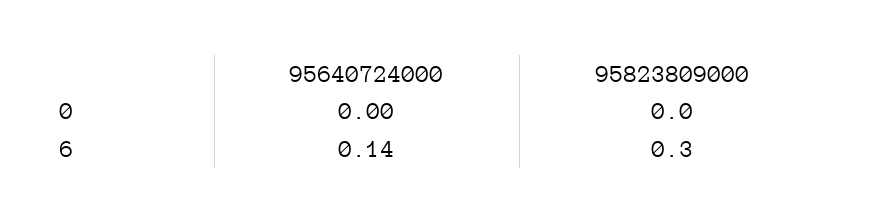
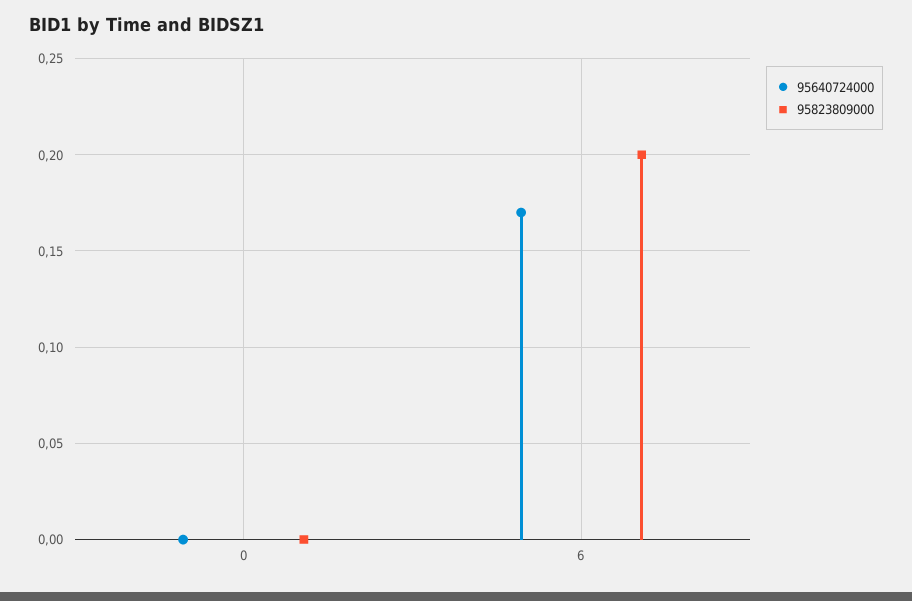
95640724000, 6: 0.14 -> 0.17
95823809000, 6: 0.3 -> 0.2

